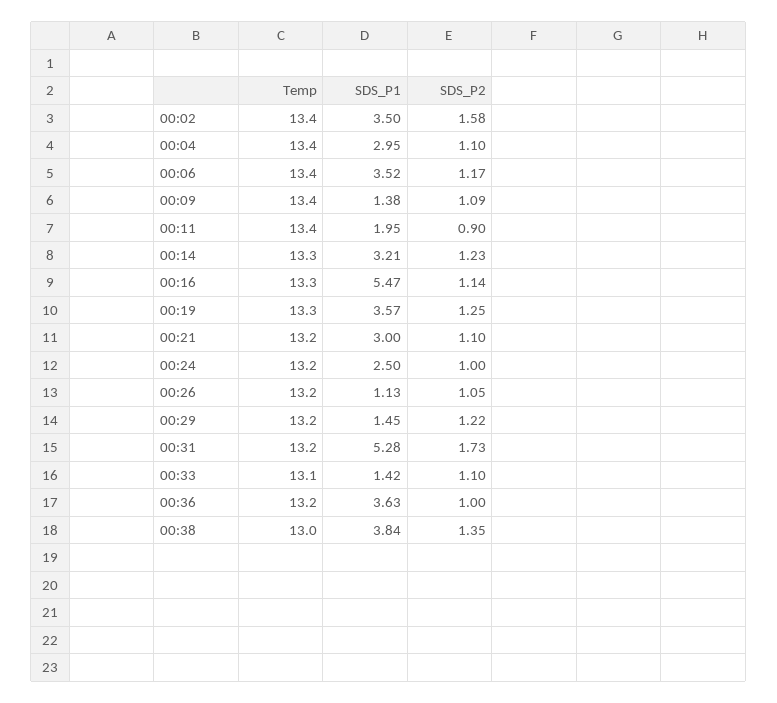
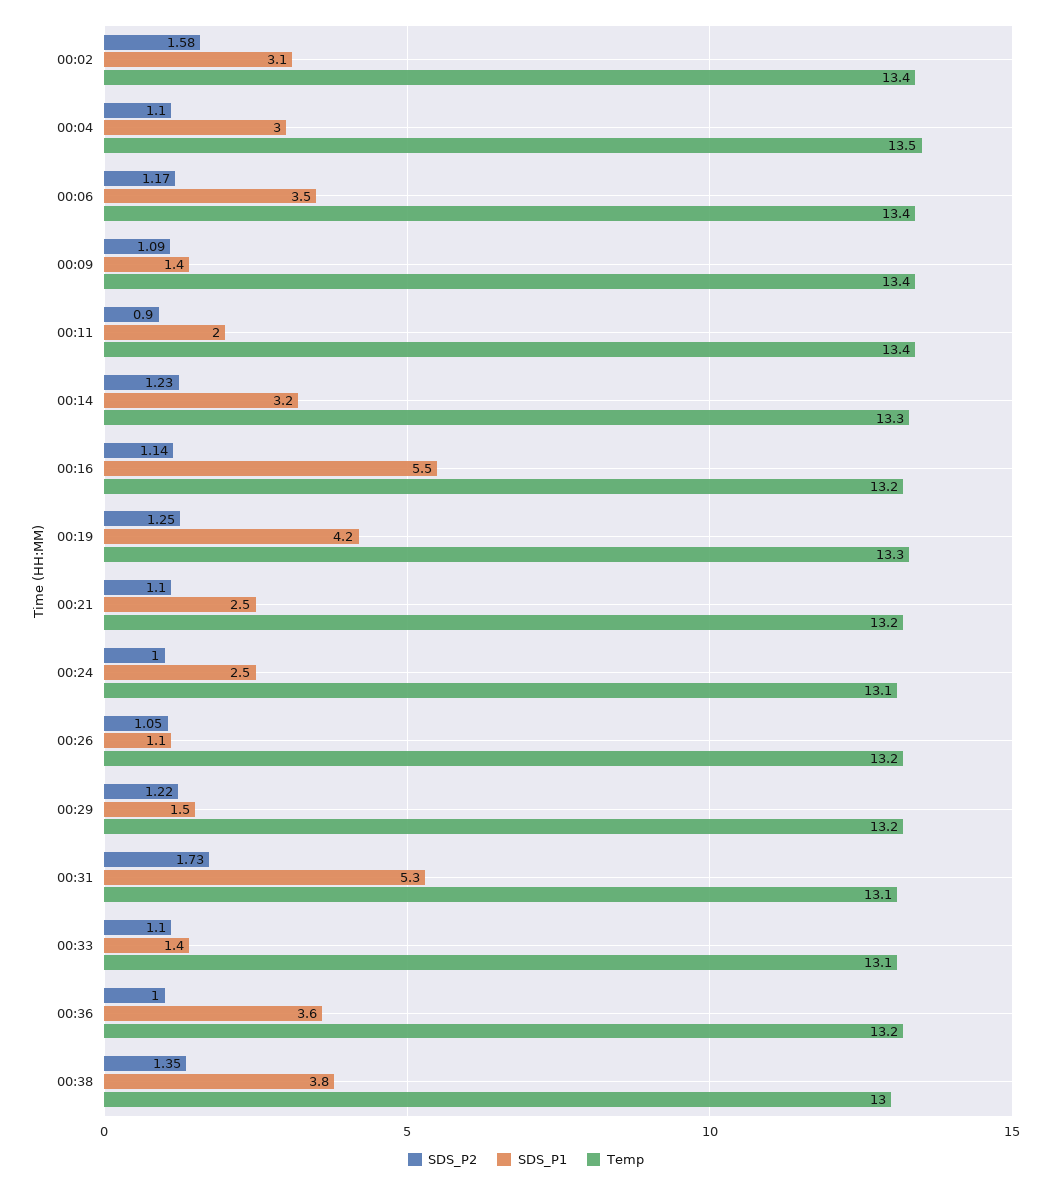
SDS_P1, 00:02: 3.5 -> 3.1
Temp, 00:04: 13.4 -> 13.5
Temp, 00:16: 13.3 -> 13.2
SDS_P1, 00:19: 3.57 -> 4.2
SDS_P1, 00:21: 3 -> 2.5
Temp, 00:24: 13.2 -> 13.1
Temp, 00:31: 13.2 -> 13.1

